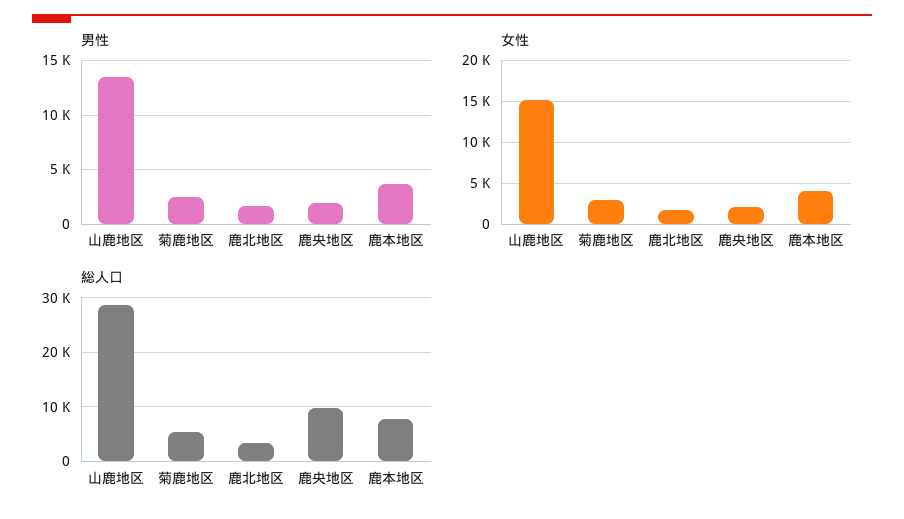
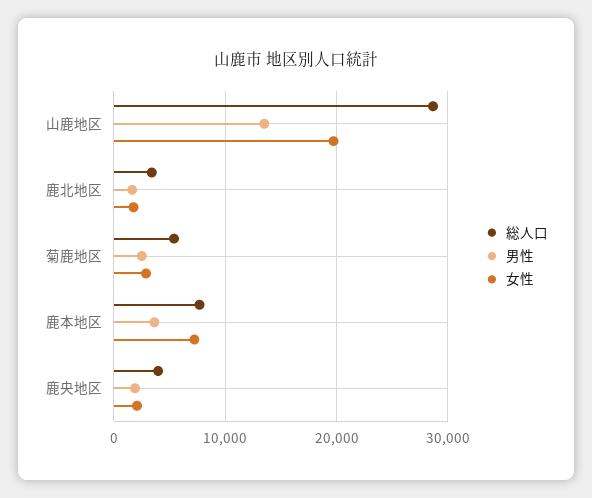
女性, 山鹿地区: 15000 -> 20000
女性, 鹿本地区: 4000 -> 7000
総人口, 鹿央地区: 10000 -> 4000

